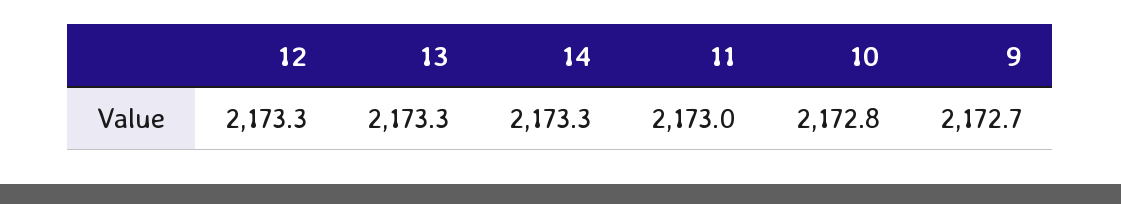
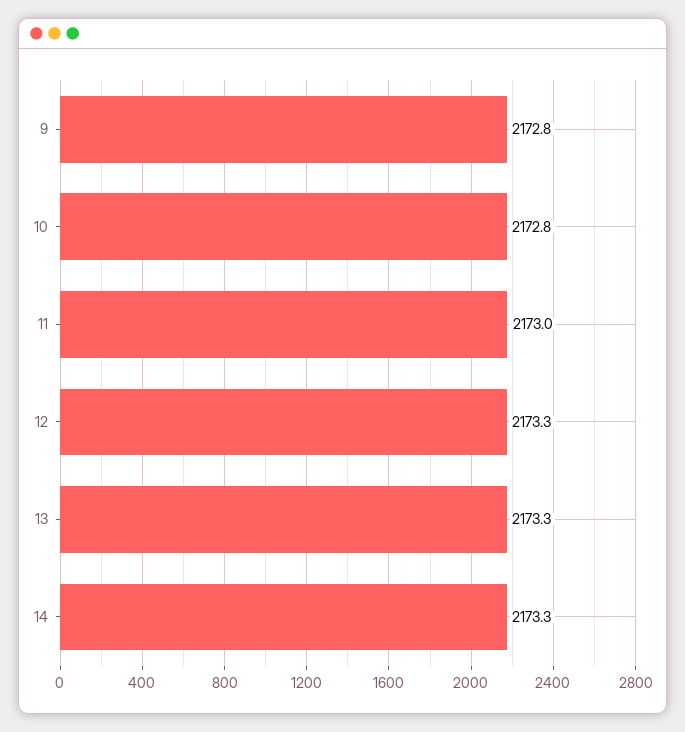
9: 2172.7 -> 2172.8

